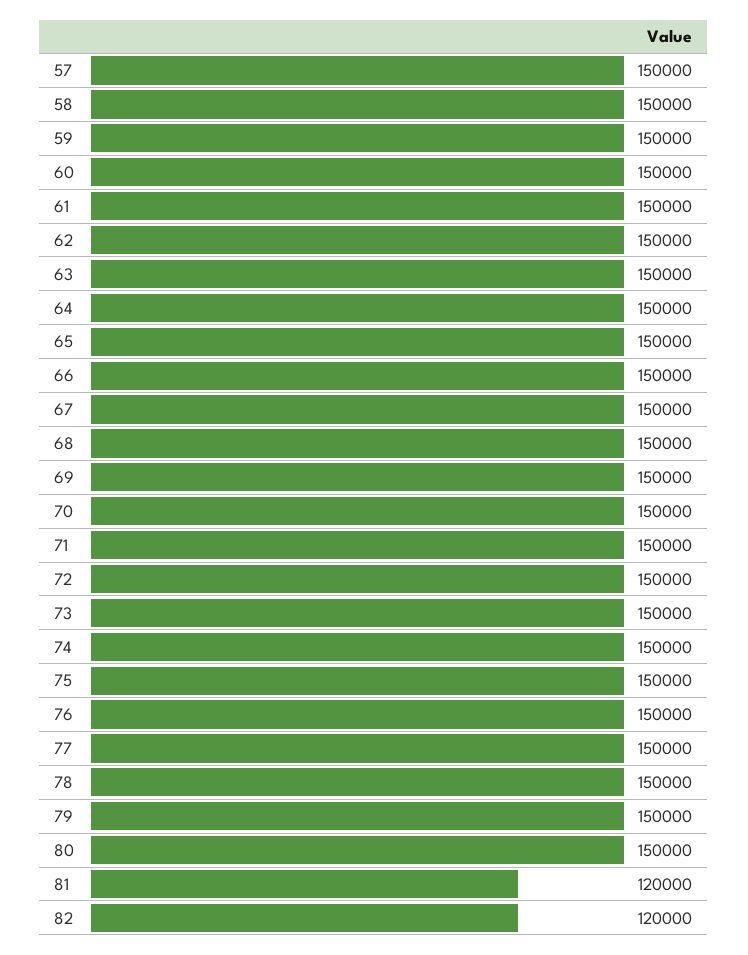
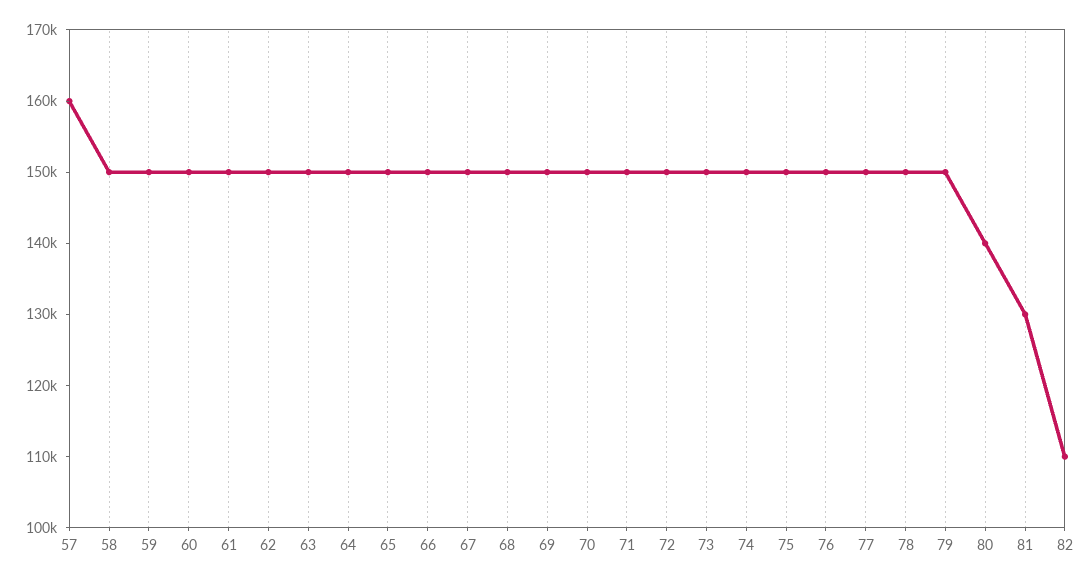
57: 150000 -> 160000
80: 150000 -> 140000
81: 120000 -> 130000
82: 120000 -> 110000

